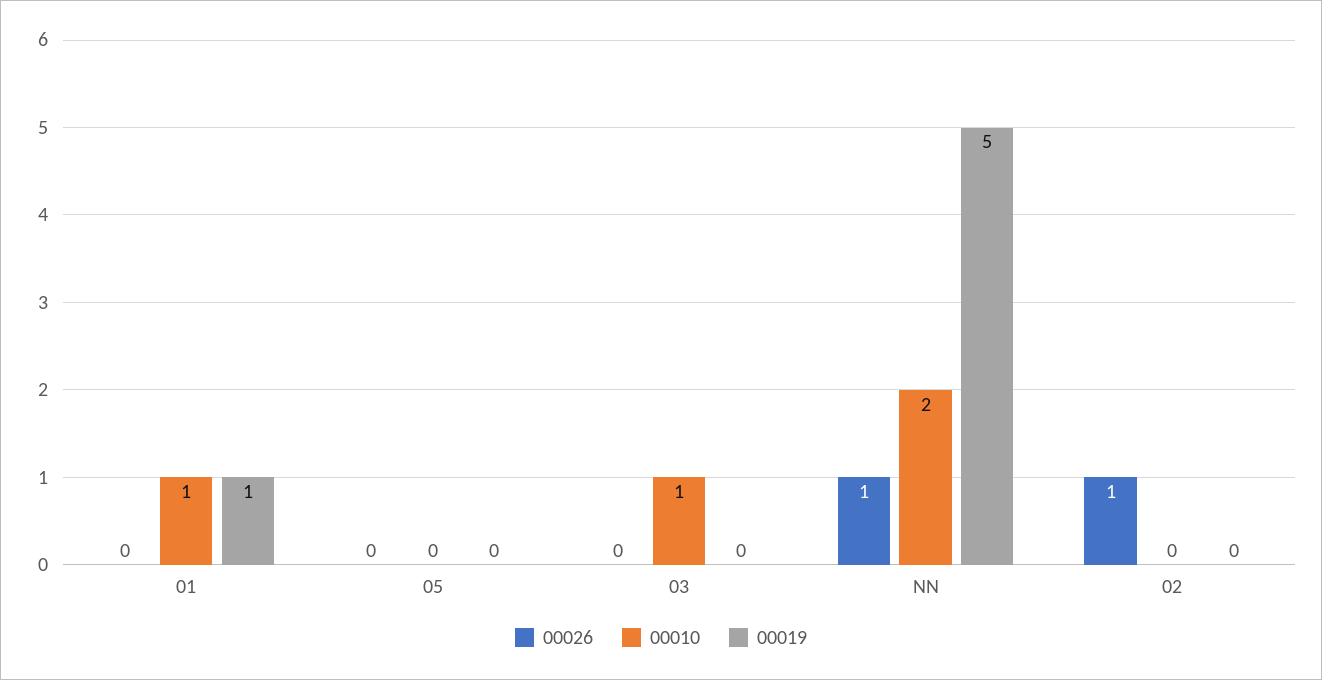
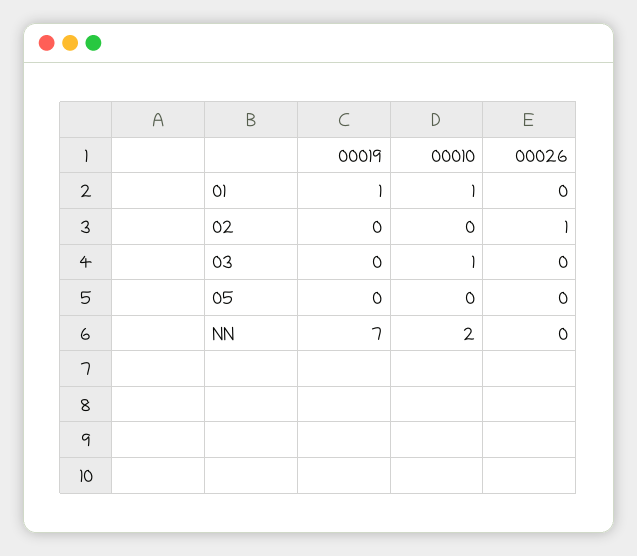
00026, NN: 1 -> 0
00019, NN: 5 -> 7

